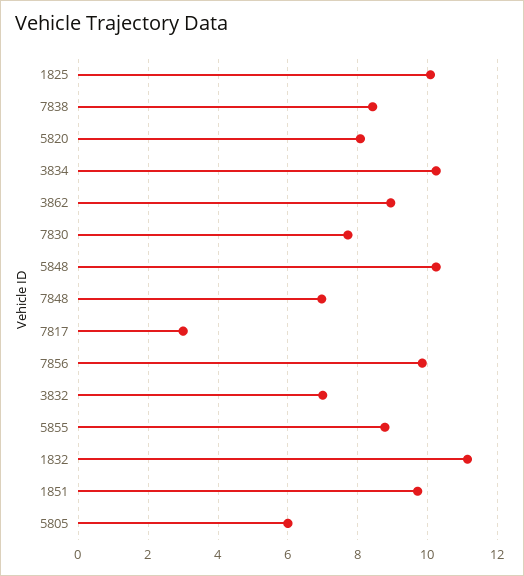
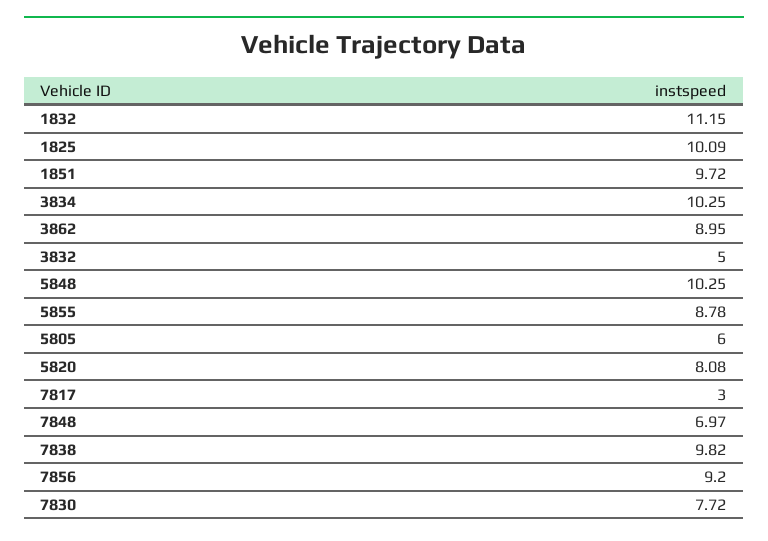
7838: 8.4 -> 9.82
7856: 9.8 -> 9.2
3832: 7 -> 5

